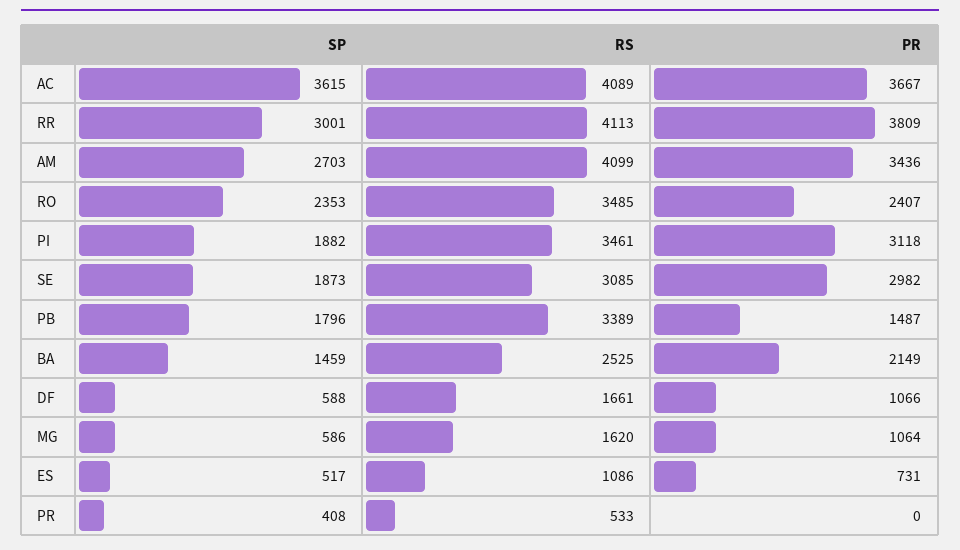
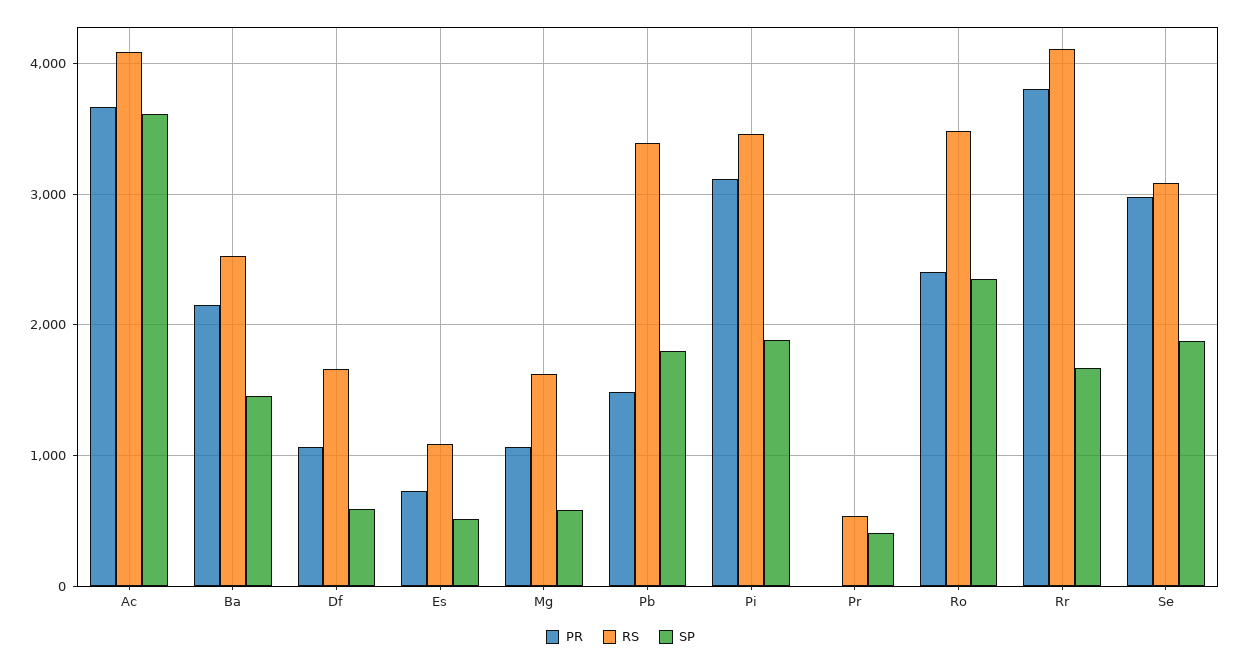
SP, RR: 3001 -> 1700
SP, AM: 2703 -> none
RS, AM: 4099 -> none
PR, AM: 3436 -> none

